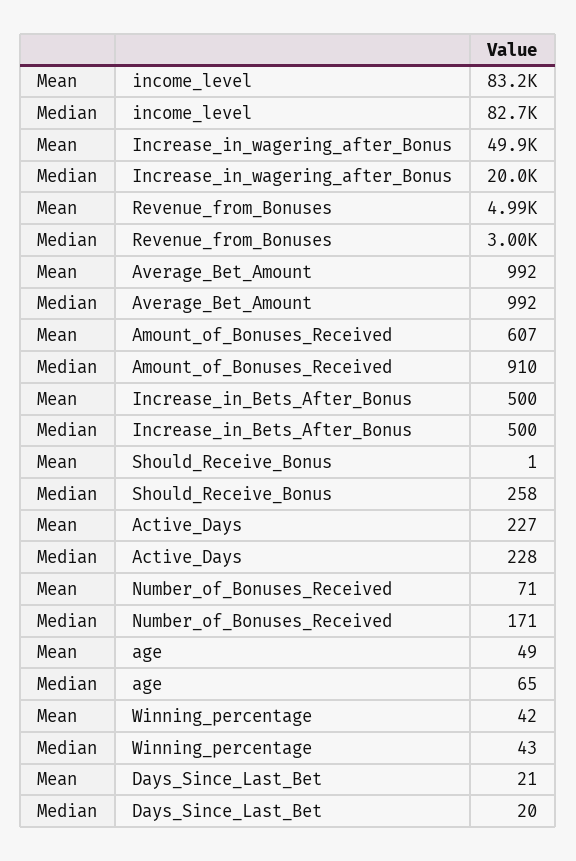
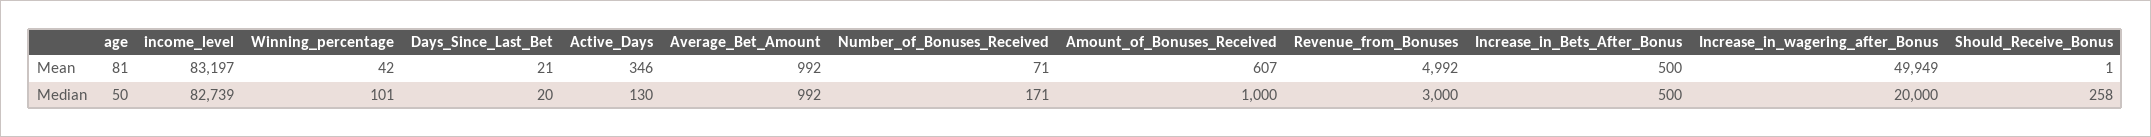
Median, Amount_of_Bonuses_Received: 910 -> 1000
Mean, Active_Days: 227 -> 346
Median, Active_Days: 228 -> 130
Mean, age: 49 -> 81
Median, age: 65 -> 50
Median, Winning_percentage: 43 -> 101

